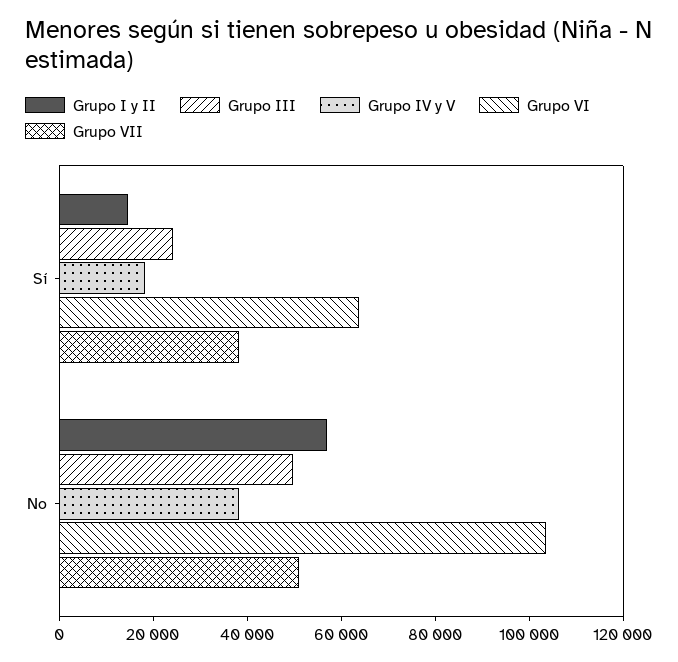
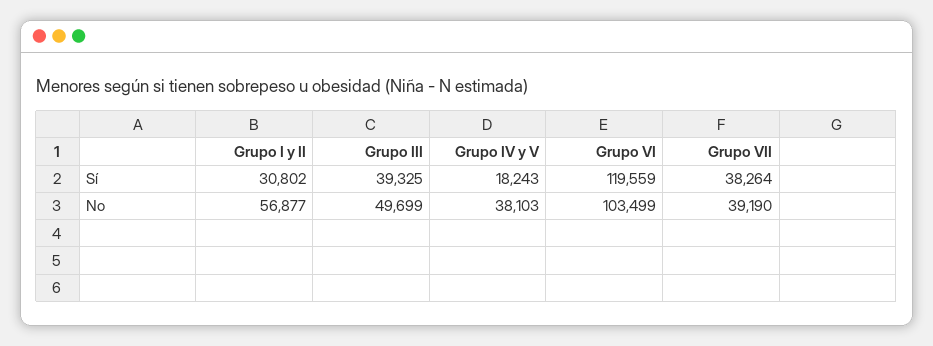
Grupo I y II, Sí: 15000 -> 30802
Grupo III, Sí: 25000 -> 39325
Grupo VI, Sí: 65000 -> 119559
Grupo VII, No: 50000 -> 39190

